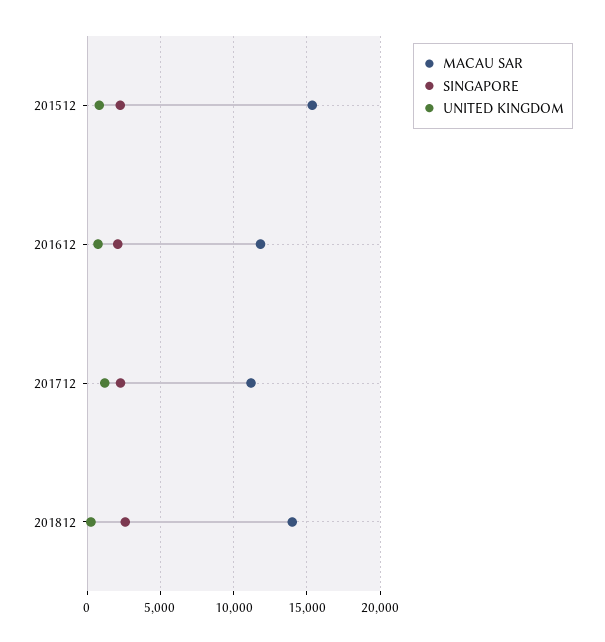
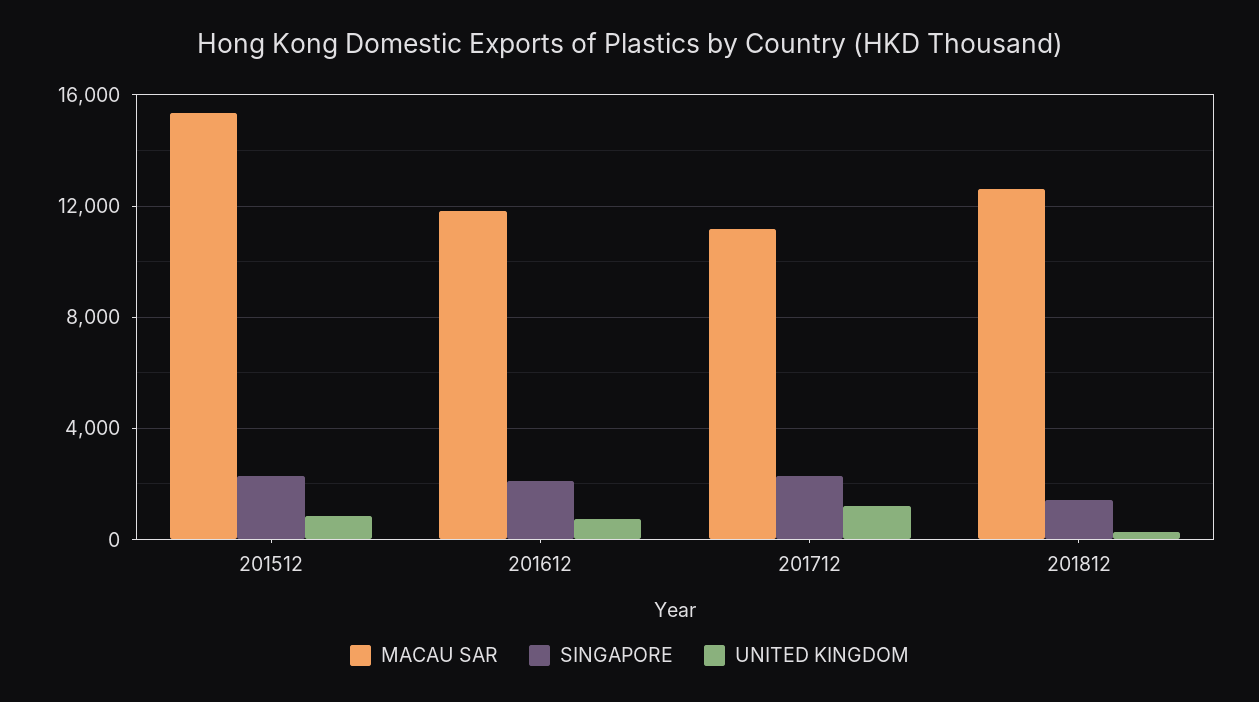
MACAU SAR, 201812: 14000 -> 12500
SINGAPORE, 201812: 2500 -> 1500

